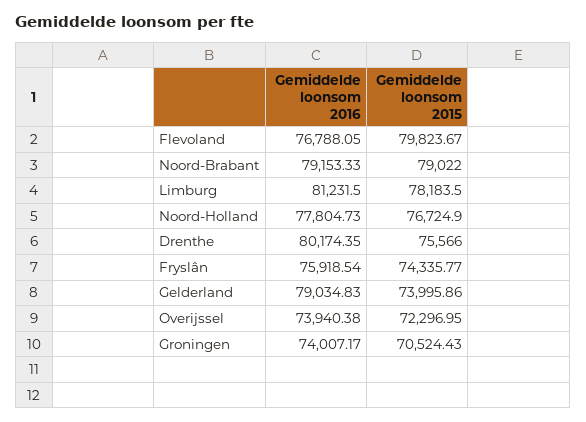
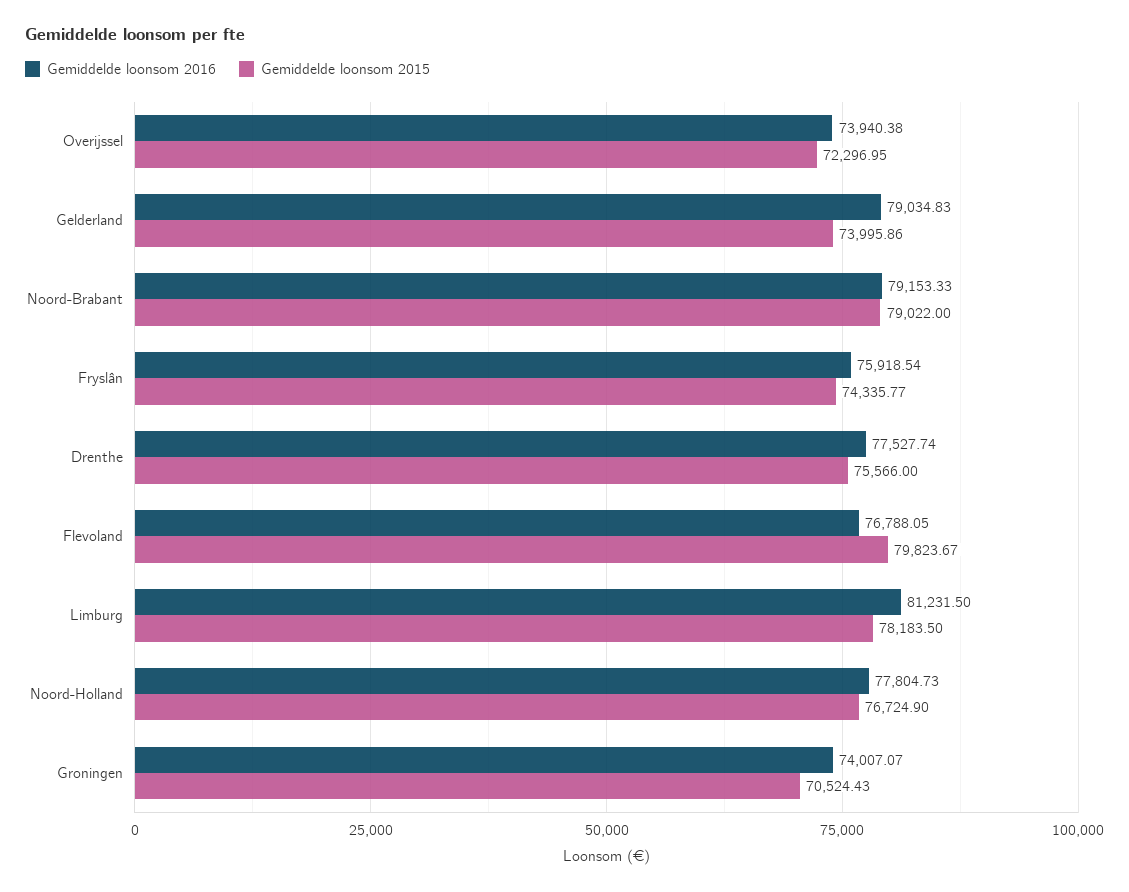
Gemiddelde loonsom 2016, Drenthe: 80174.35 -> 77527.74
Gemiddelde loonsom 2016, Groningen: 74007.17 -> 74007.07

